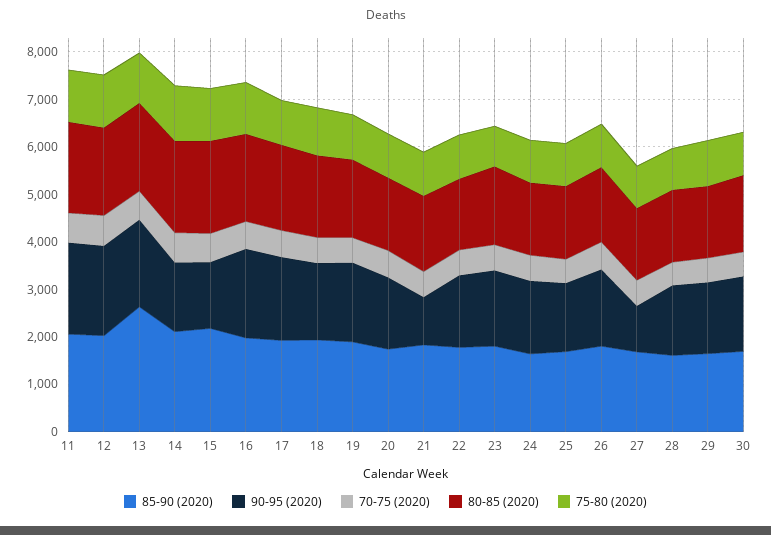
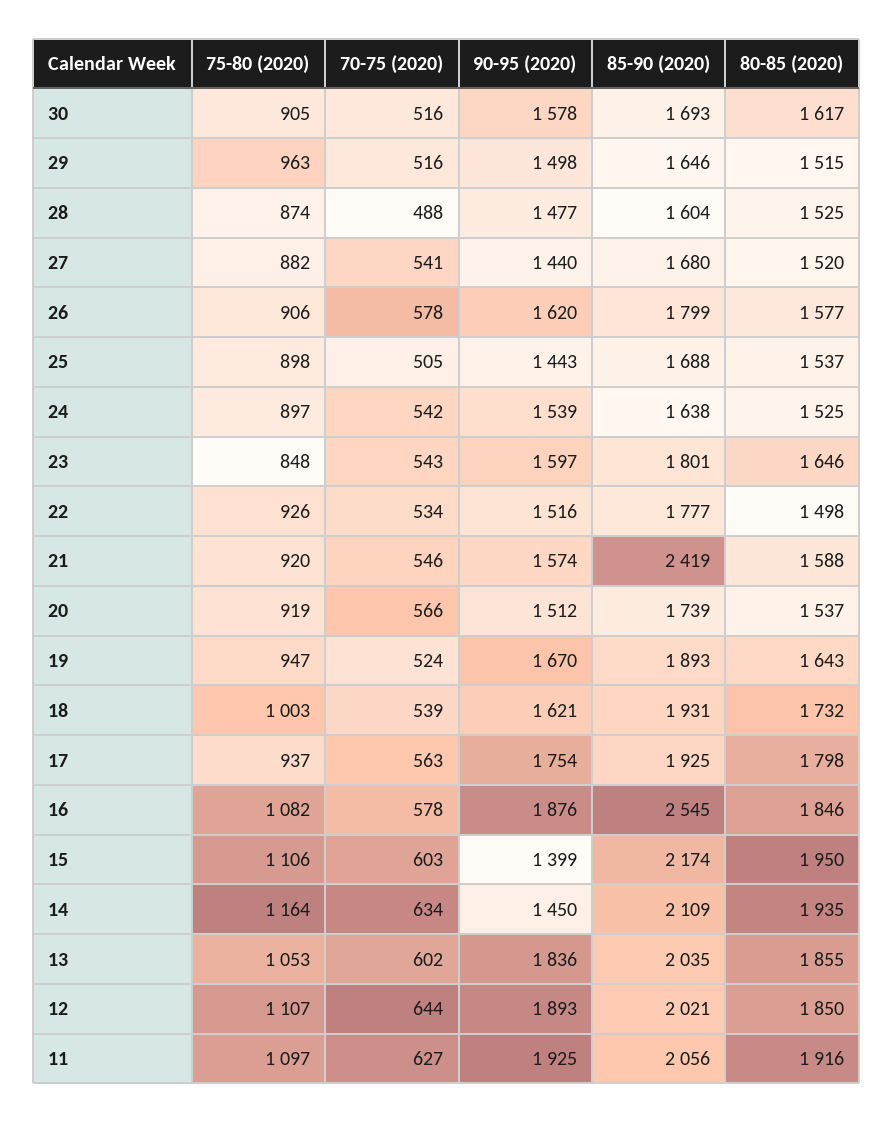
85-90 (2020), 13: 2600 -> 2035
85-90 (2020), 16: 2000 -> 2545
85-90 (2020), 21: 1800 -> 2419
90-95 (2020), 21: 1000 -> 1574
90-95 (2020), 27: 1000 -> 1440

